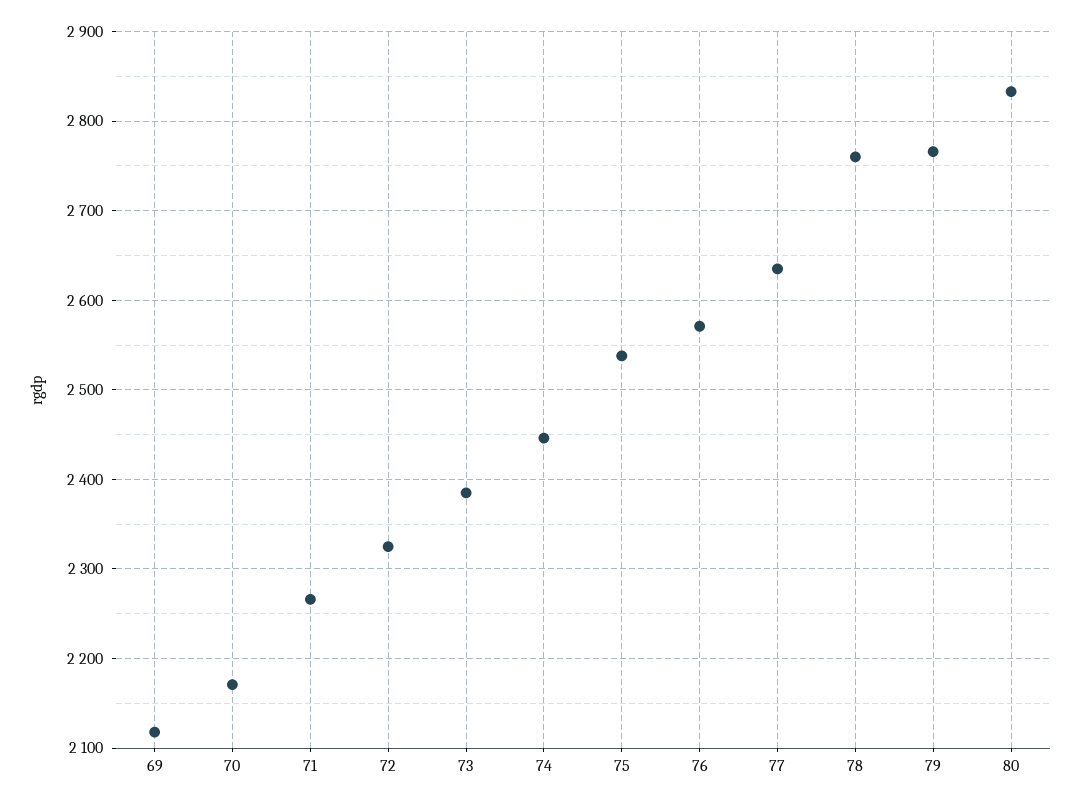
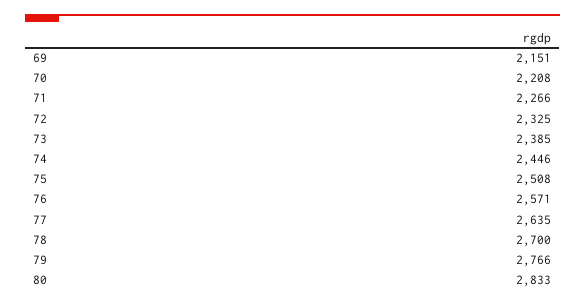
69: 2120 -> 2151
70: 2170 -> 2208
75: 2540 -> 2508
78: 2760 -> 2700

